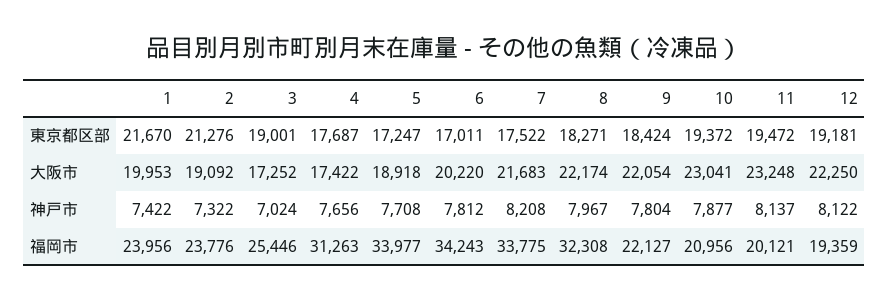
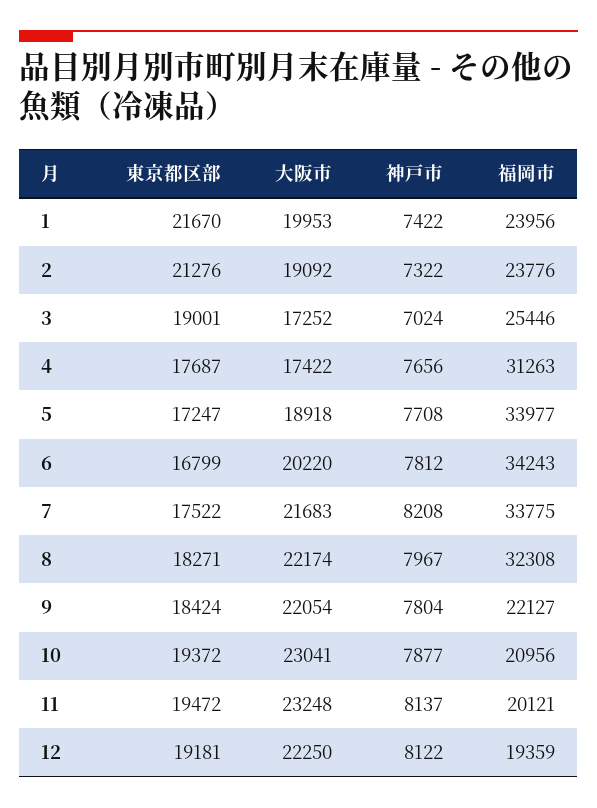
6, 東京都区部: 17011 -> 16799

